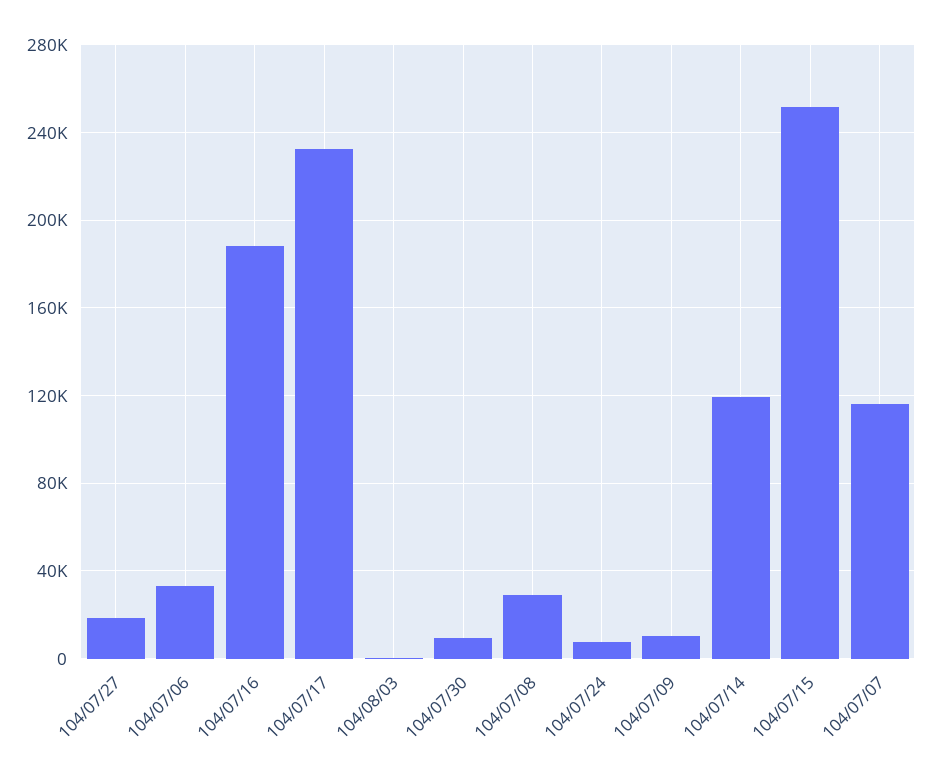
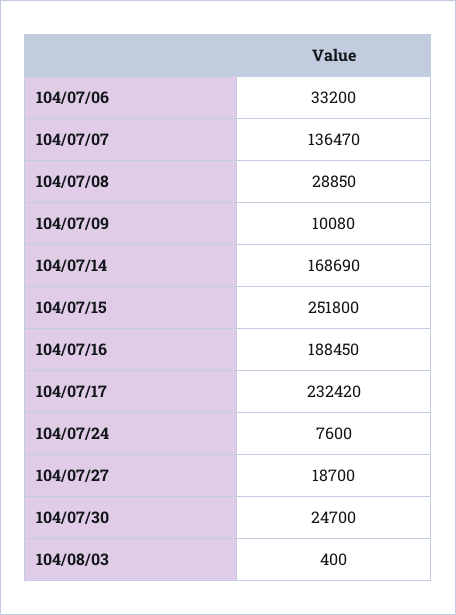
104/07/30: 10000 -> 24700
104/07/14: 120000 -> 168690
104/07/07: 115000 -> 136470

